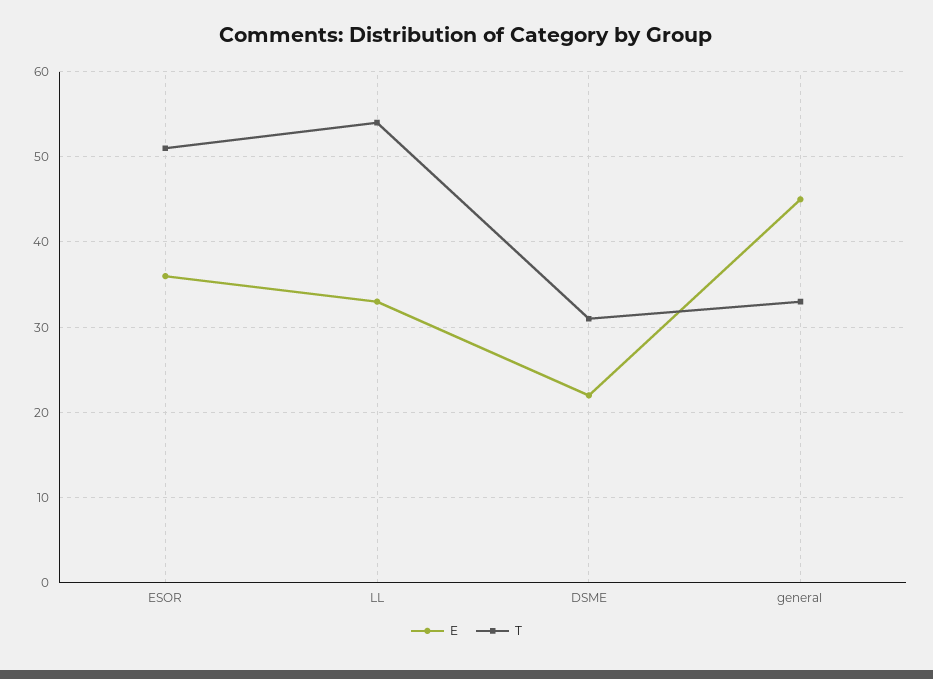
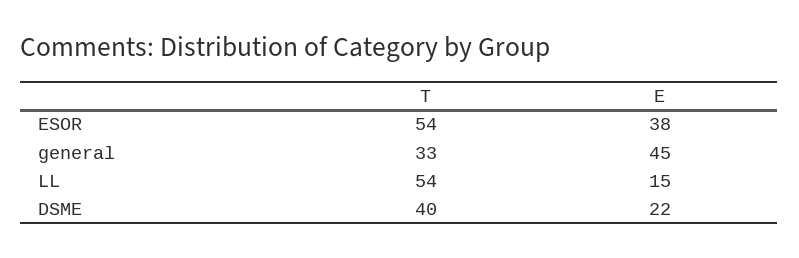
E, ESOR: 36 -> 38
T, ESOR: 51 -> 54
E, LL: 33 -> 15
T, DSME: 31 -> 40

